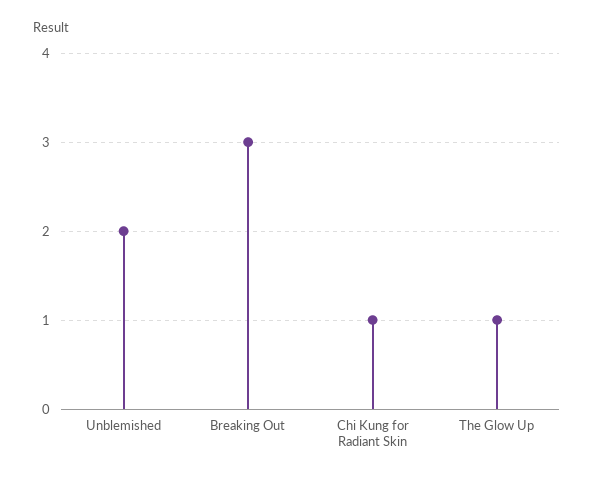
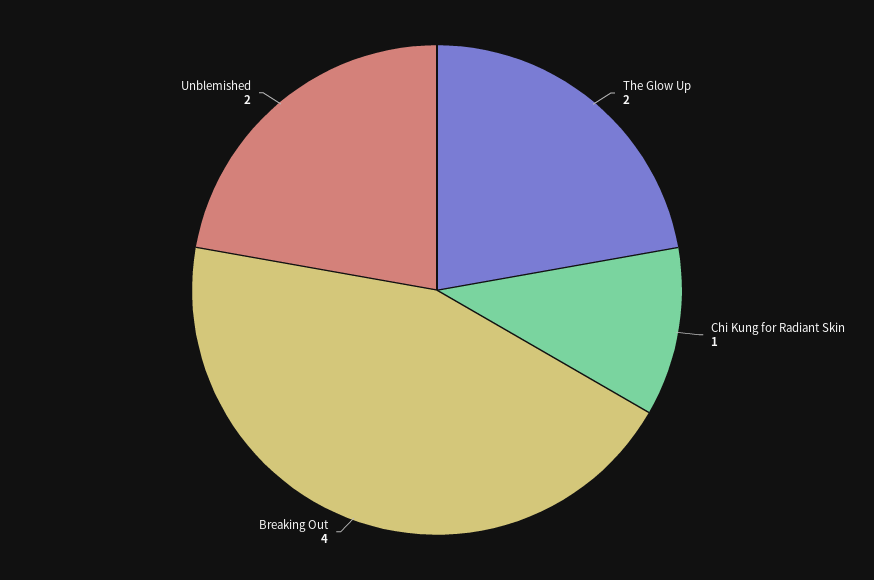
Breaking Out: 3 -> 4
The Glow Up: 1 -> 2

